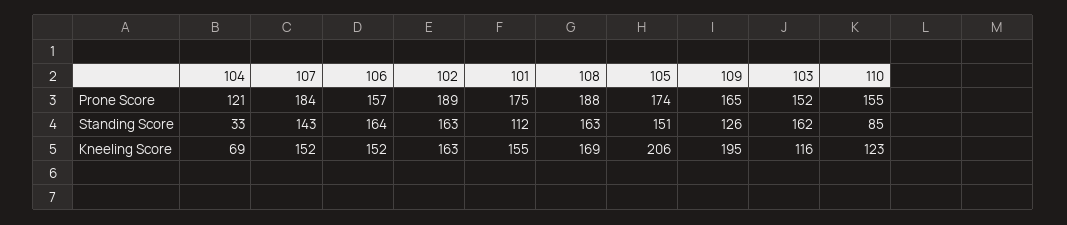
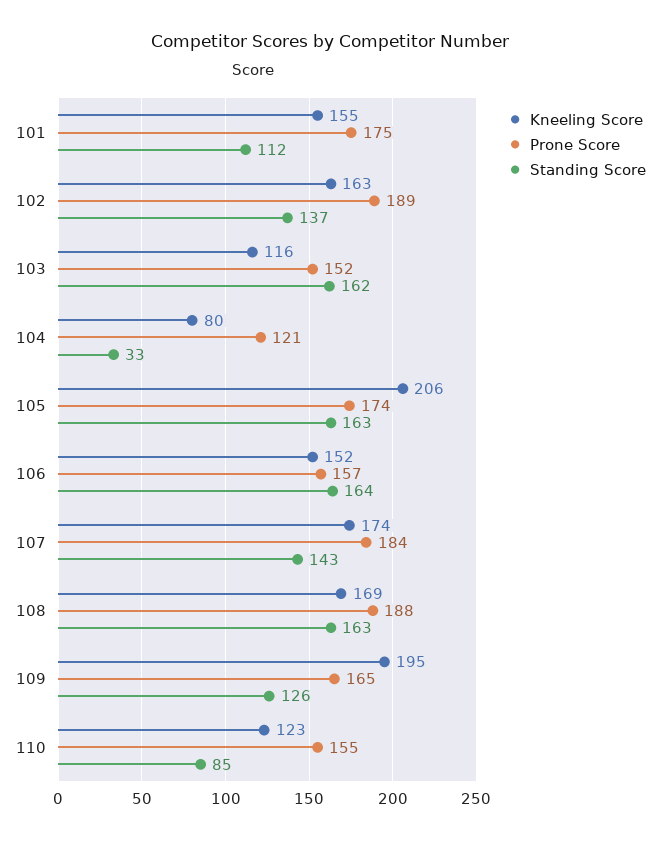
Standing Score, 102: 163 -> 137
Standing Score, 105: 151 -> 163
Kneeling Score, 104: 69 -> 80
Kneeling Score, 107: 152 -> 174

